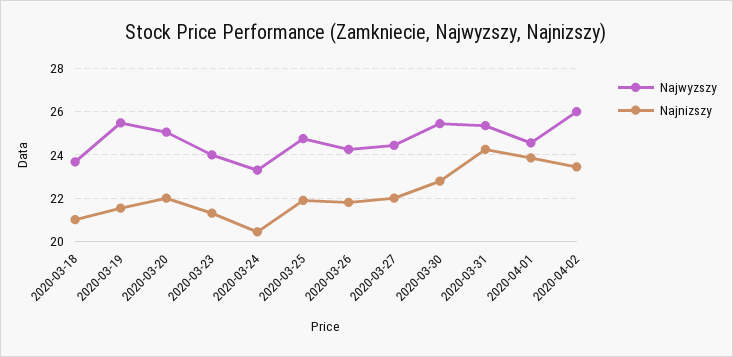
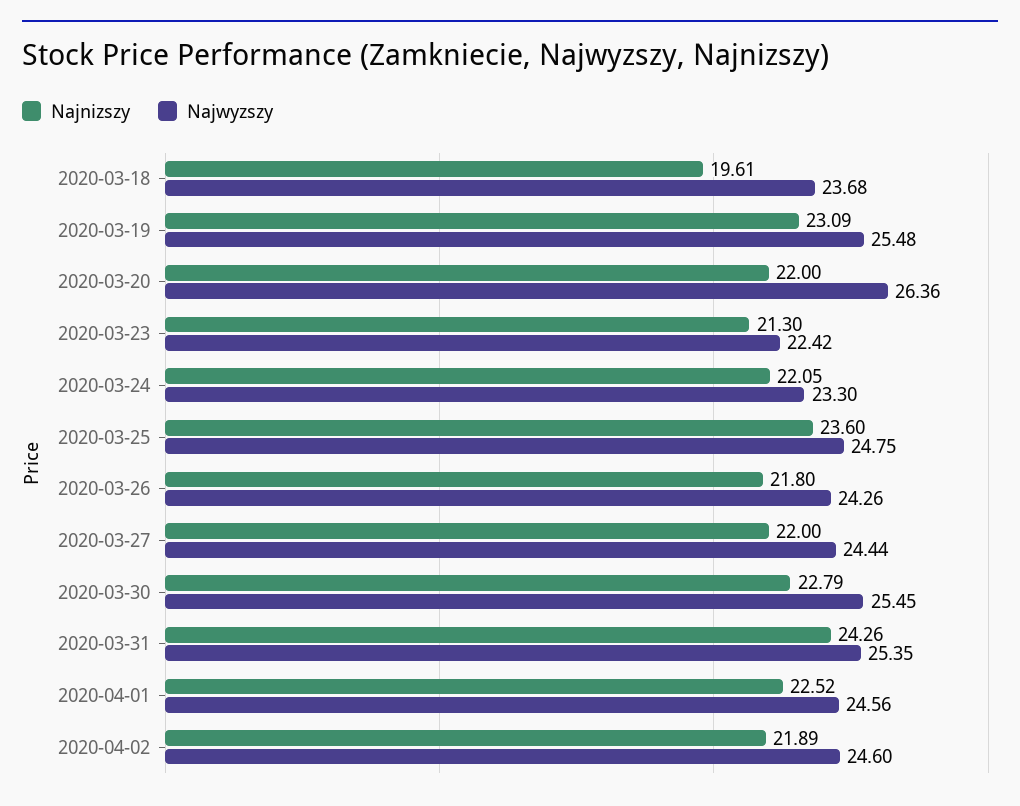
Najnizszy, 2020-03-18: 21 -> 19.61
Najnizszy, 2020-03-19: 21.5 -> 23.09
Najwyzszy, 2020-03-20: 25 -> 26.36
Najwyzszy, 2020-03-23: 24 -> 22.42
Najnizszy, 2020-03-24: 20.5 -> 22.05
Najnizszy, 2020-03-25: 22 -> 23.6
Najnizszy, 2020-04-01: 24 -> 22.52
Najwyzszy, 2020-04-02: 26 -> 24.6
Najnizszy, 2020-04-02: 23.5 -> 21.89

